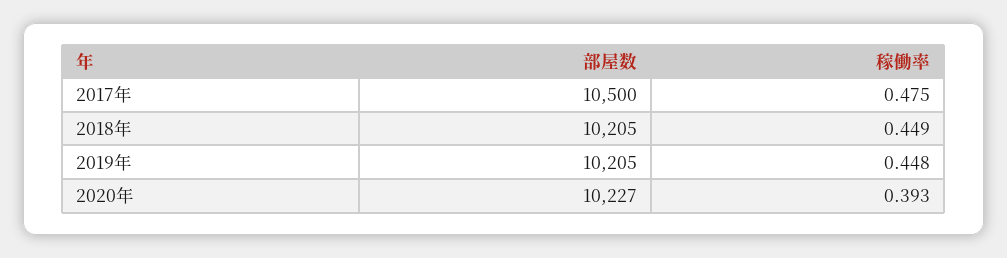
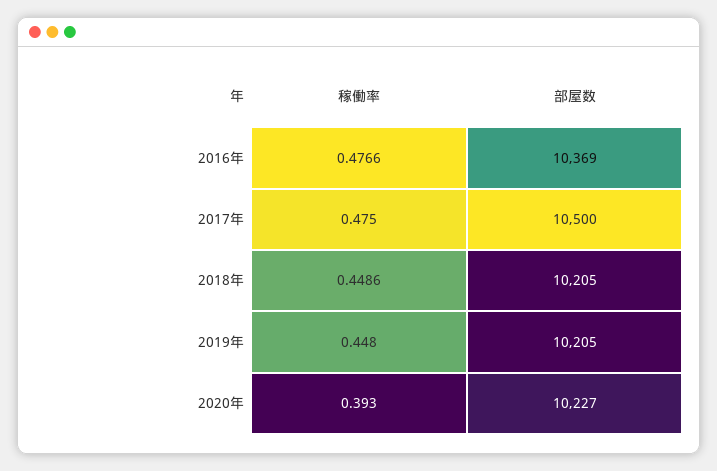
稼働率, 2016年: none -> 0.4766
部屋数, 2016年: none -> 10369

